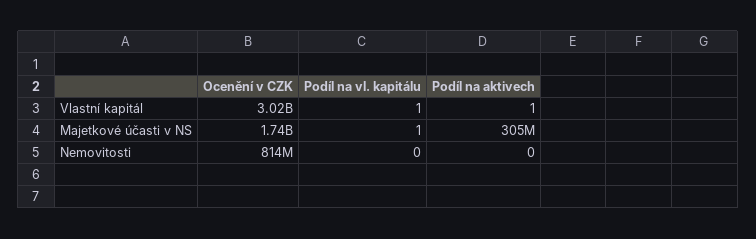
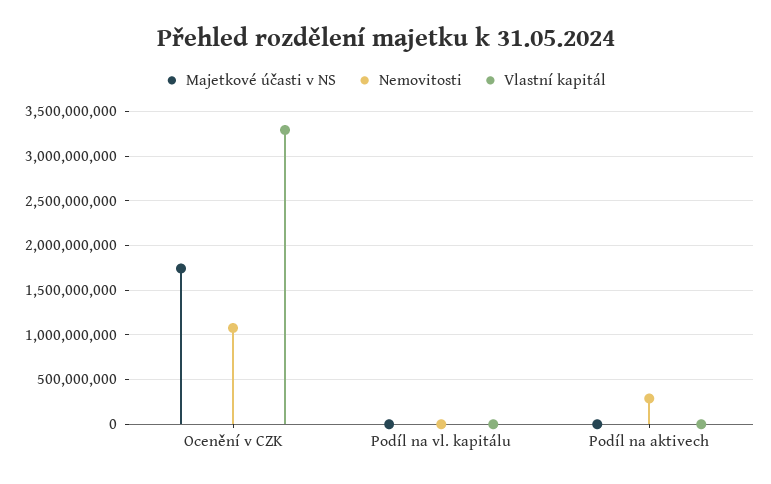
Vlastní kapitál, Ocenění v CZK: 3020000000 -> 3300000000
Majetkové účasti v NS, Podíl na aktivech: 305000000 -> 0
Nemovitosti, Ocenění v CZK: 814000000 -> 1100000000
Nemovitosti, Podíl na aktivech: 0 -> 300000000

